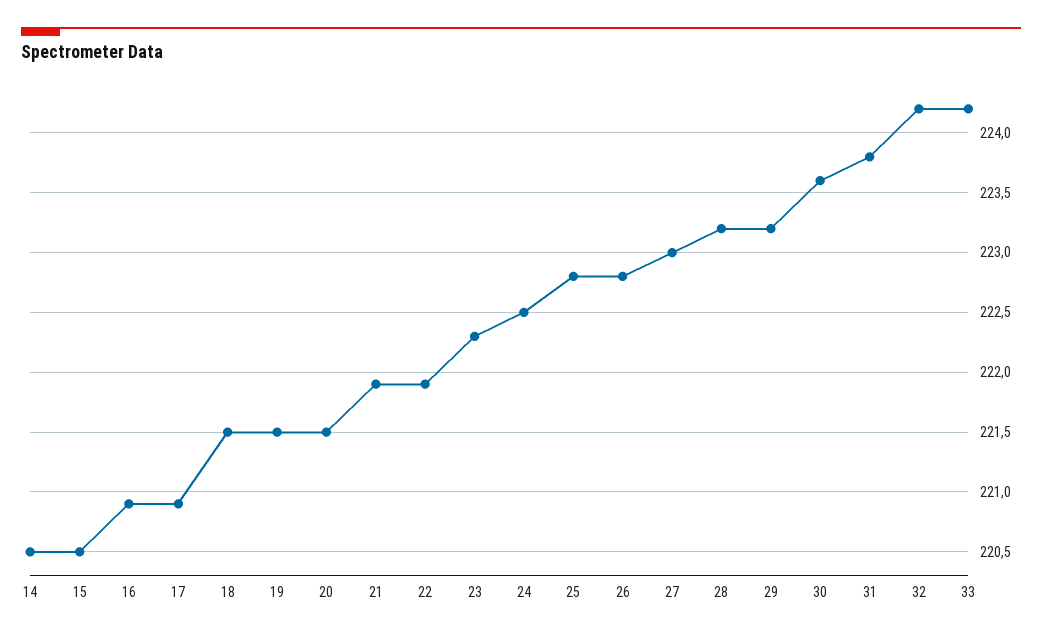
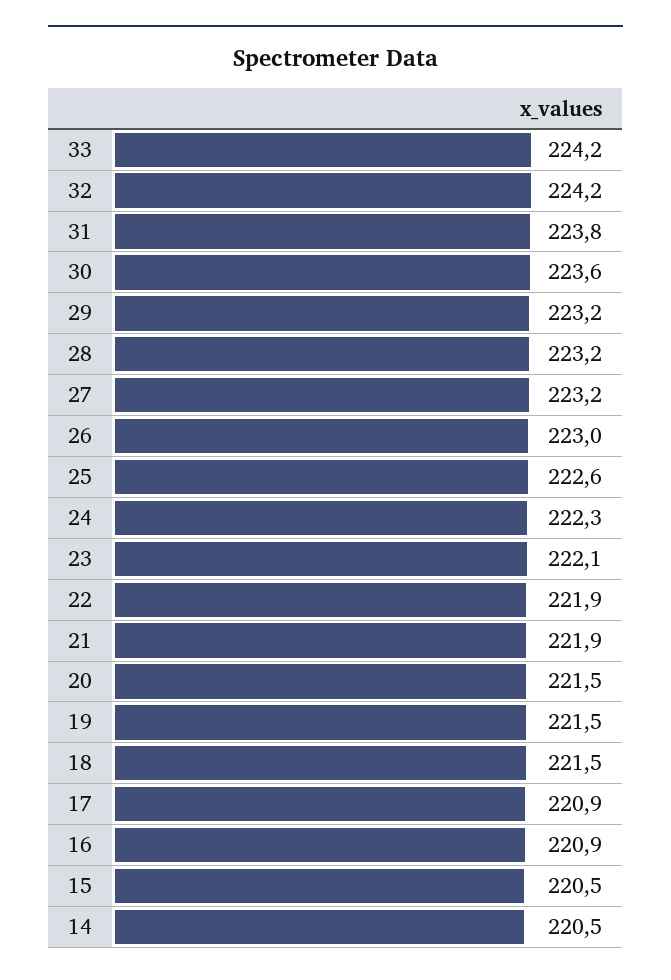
23: 222.3 -> 222.1
24: 222.5 -> 222.3
25: 222.8 -> 222.6
26: 222.8 -> 223
27: 223 -> 223.2

